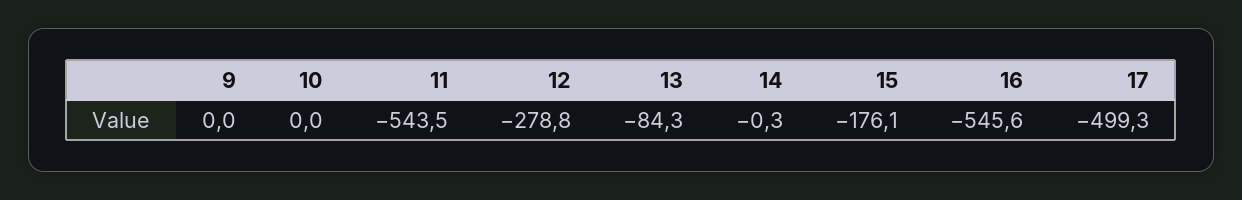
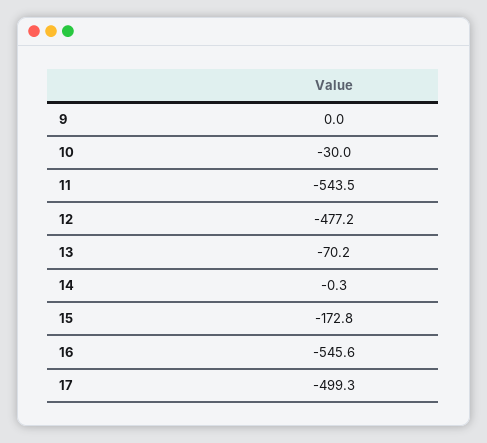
10: 0 -> -30
12: -278.8 -> -477.2
13: -84.3 -> -70.2
15: -176.1 -> -172.8

